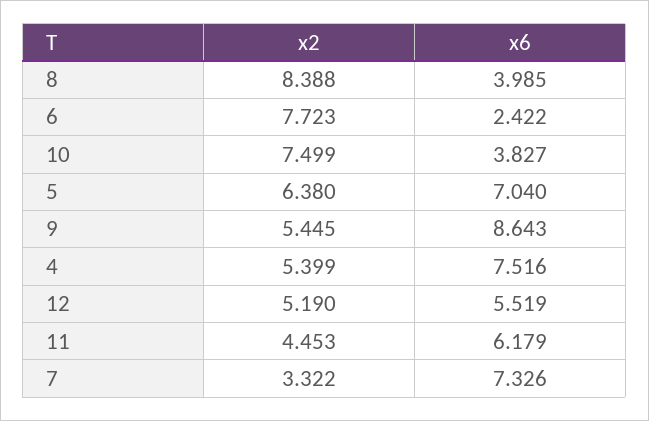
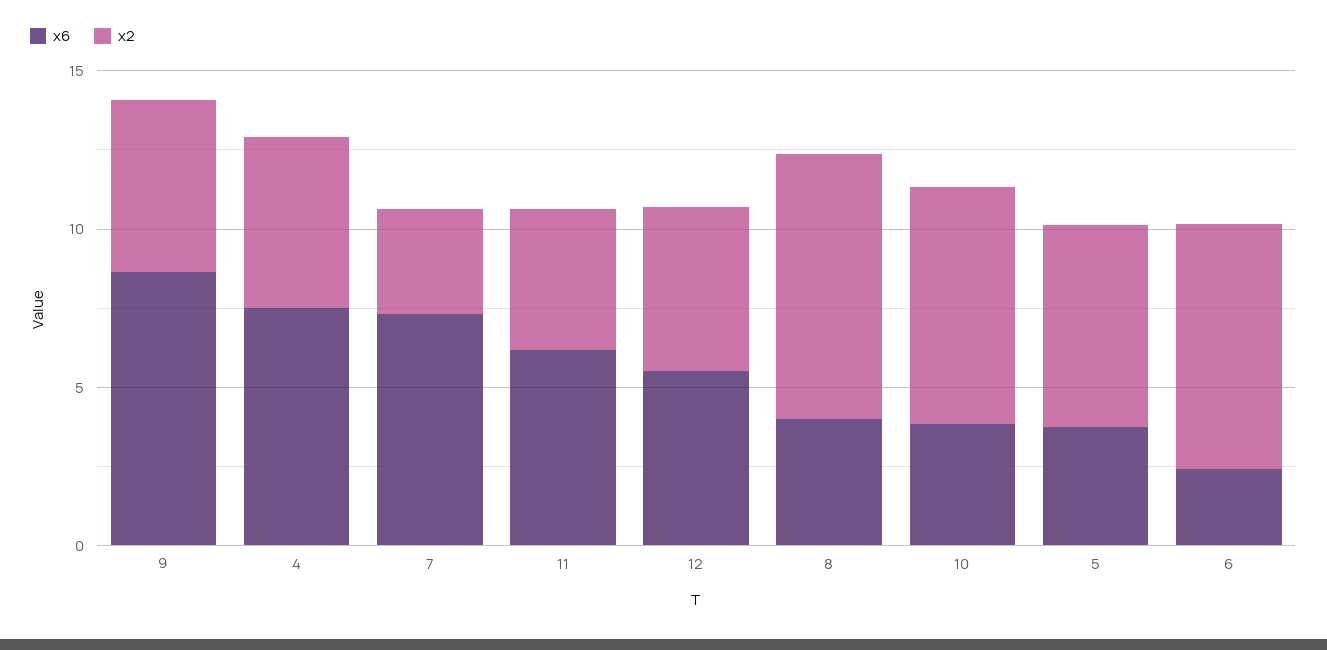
x6, 5: 7.04 -> 4

